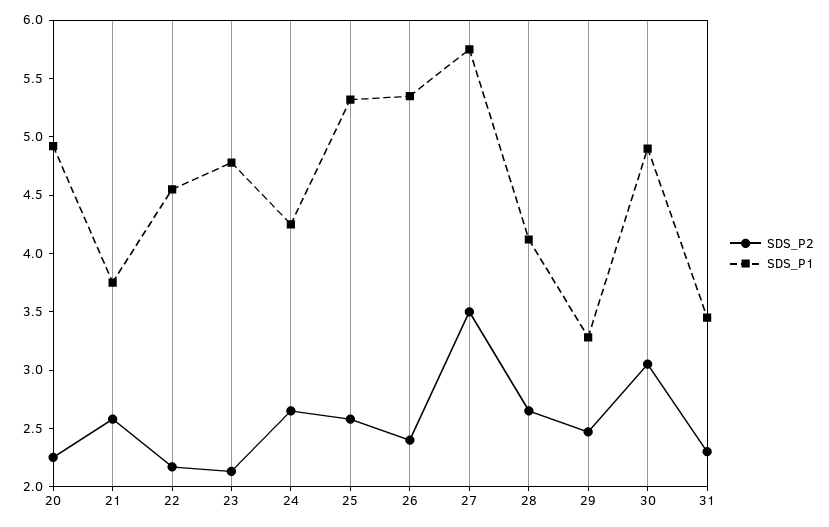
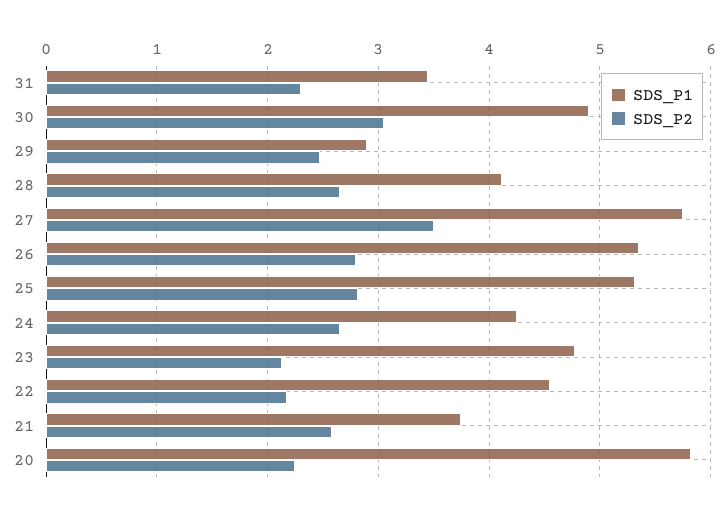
SDS_P1, 20: 4.9 -> 5.8
SDS_P2, 25: 2.6 -> 2.8
SDS_P2, 26: 2.4 -> 2.8
SDS_P1, 29: 3.3 -> 2.9

